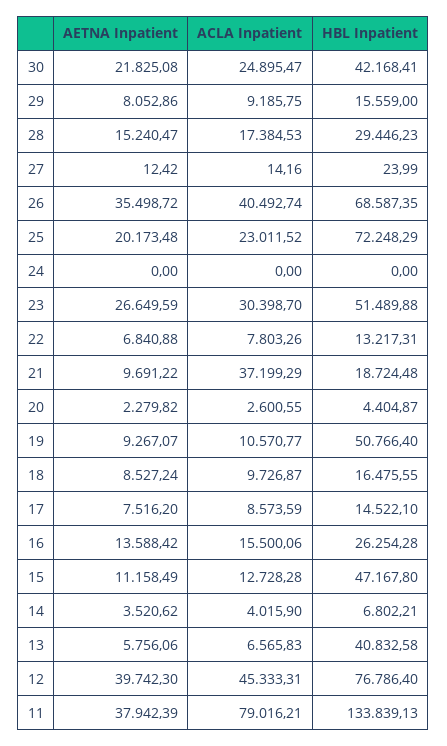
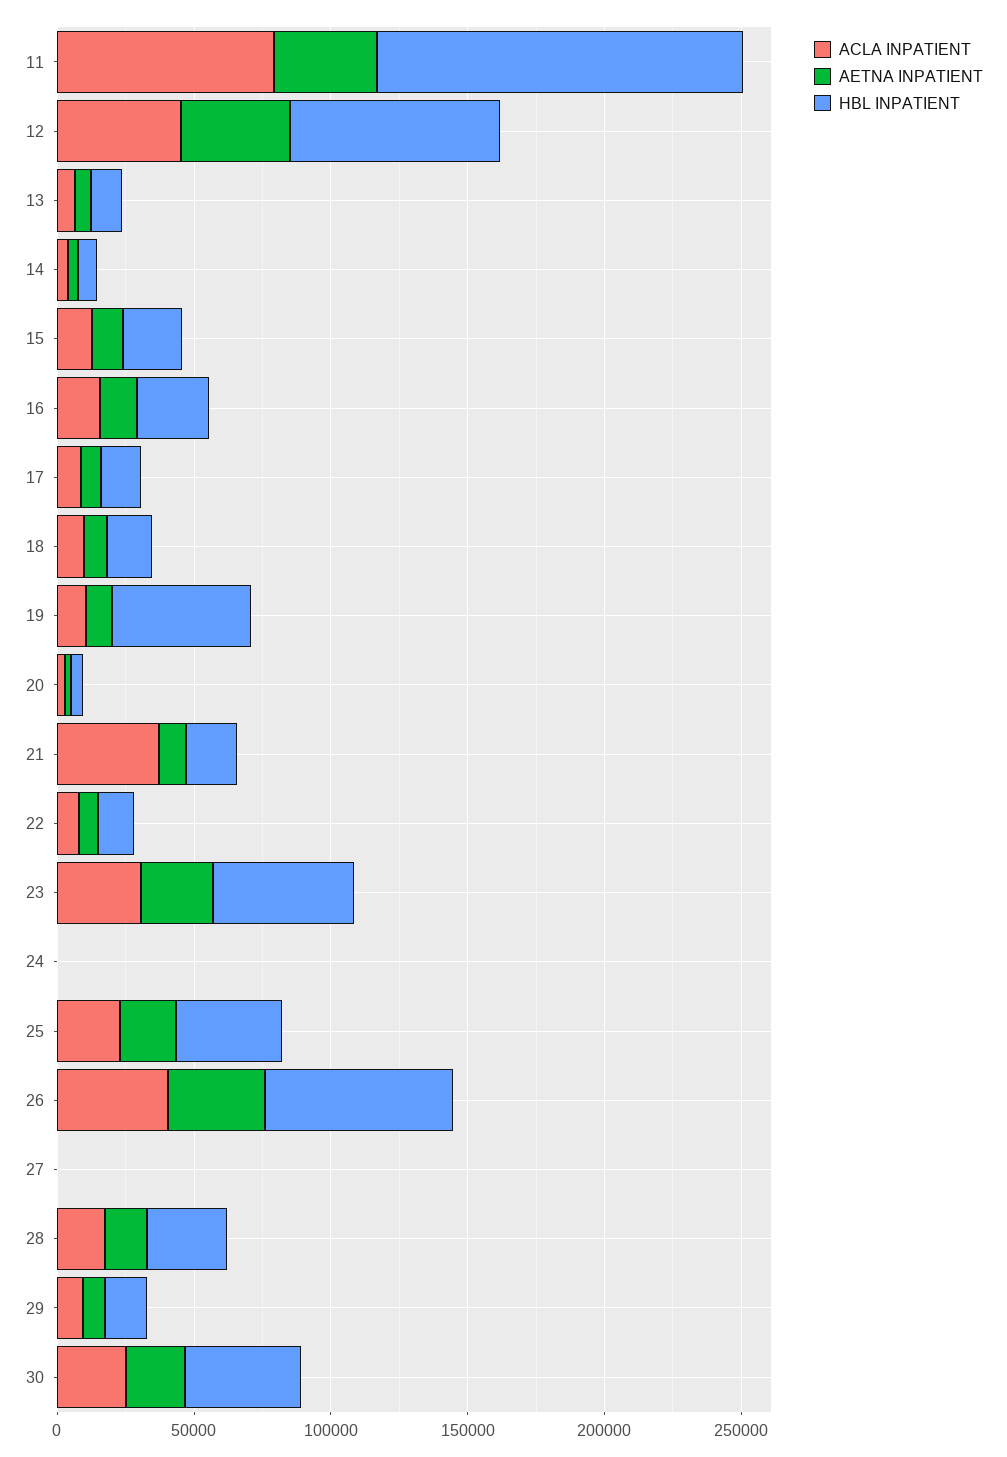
HBL Inpatient, 25: 72248.29 -> 40000
HBL Inpatient, 15: 47167.8 -> 20000
HBL Inpatient, 13: 40832.58 -> 10000

